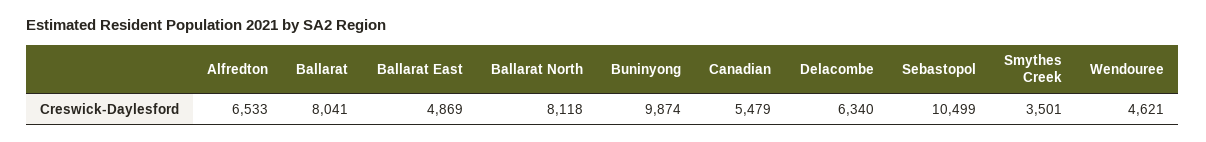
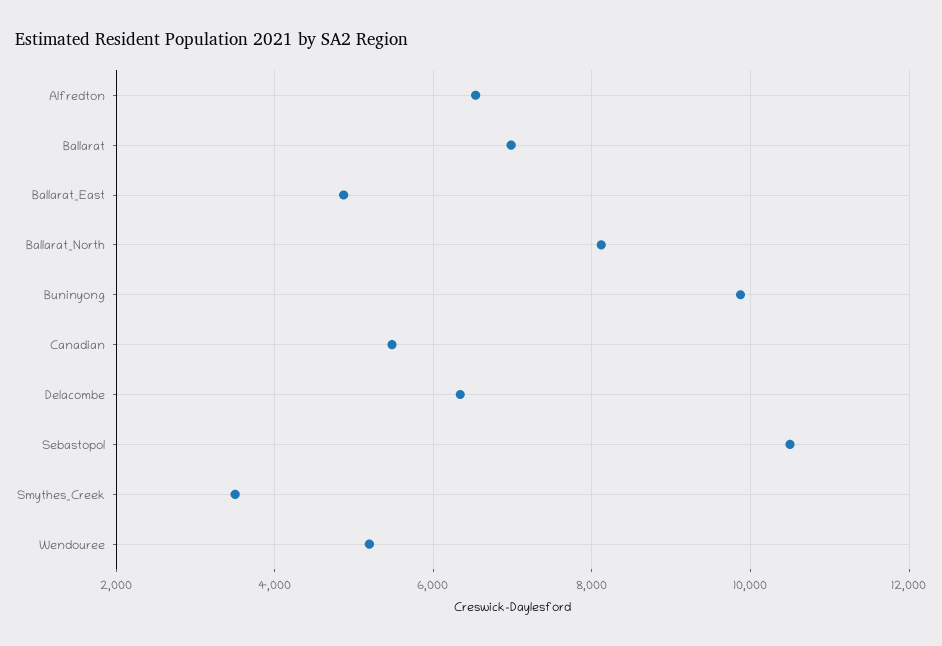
Ballarat: 8041 -> 7000
Wendouree: 4621 -> 5200

